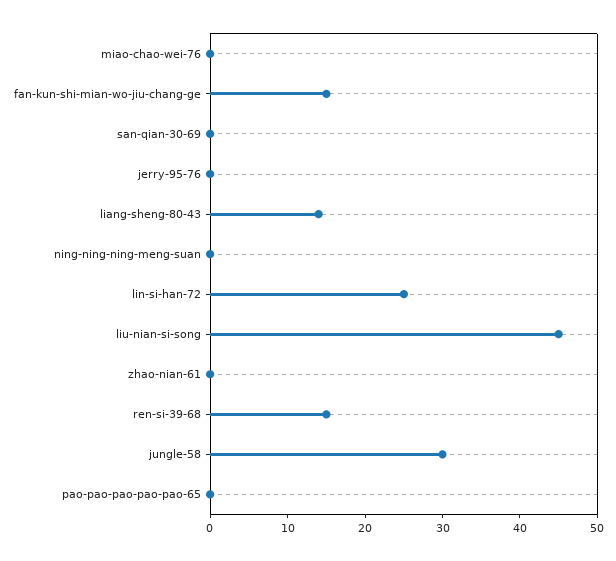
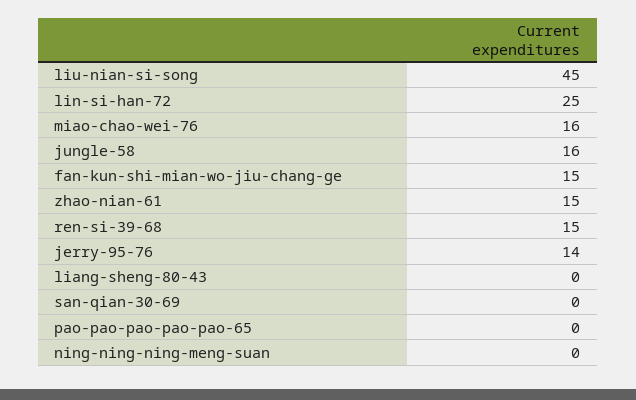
miao-chao-wei-76: 0 -> 16
jerry-95-76: 0 -> 14
liang-sheng-80-43: 15 -> 0
zhao-nian-61: 0 -> 15
jungle-58: 30 -> 16

